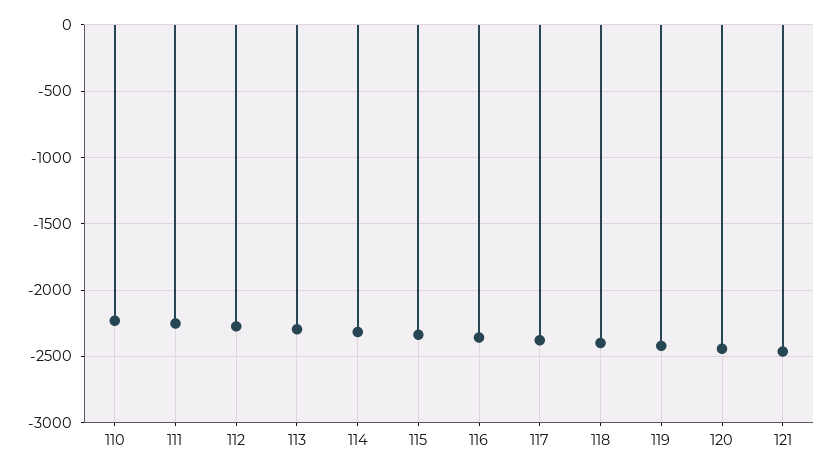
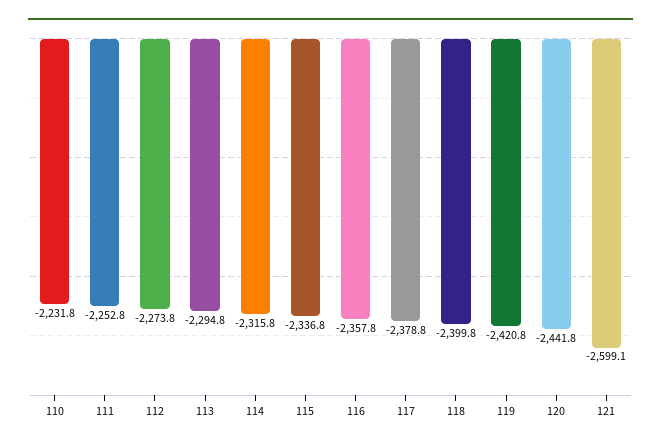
121: -2450 -> -2599.1

